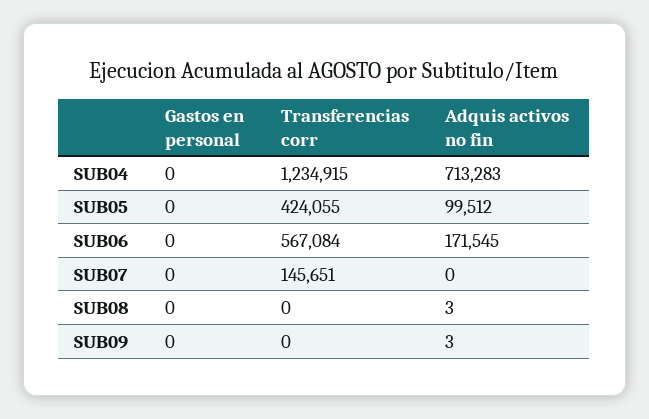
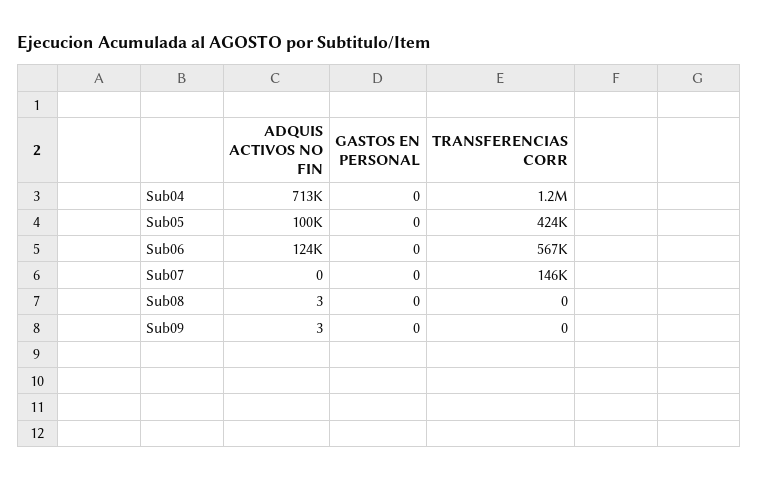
Adquis activos no fin, SUB06: 171545 -> 124000

